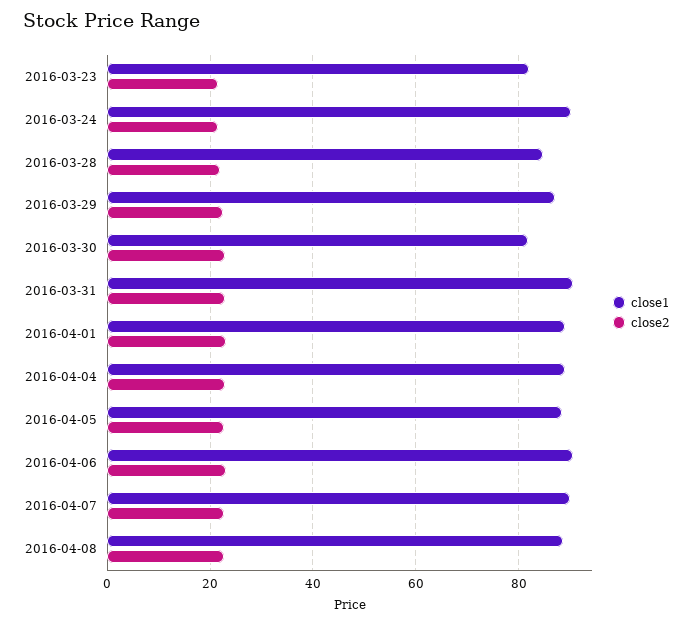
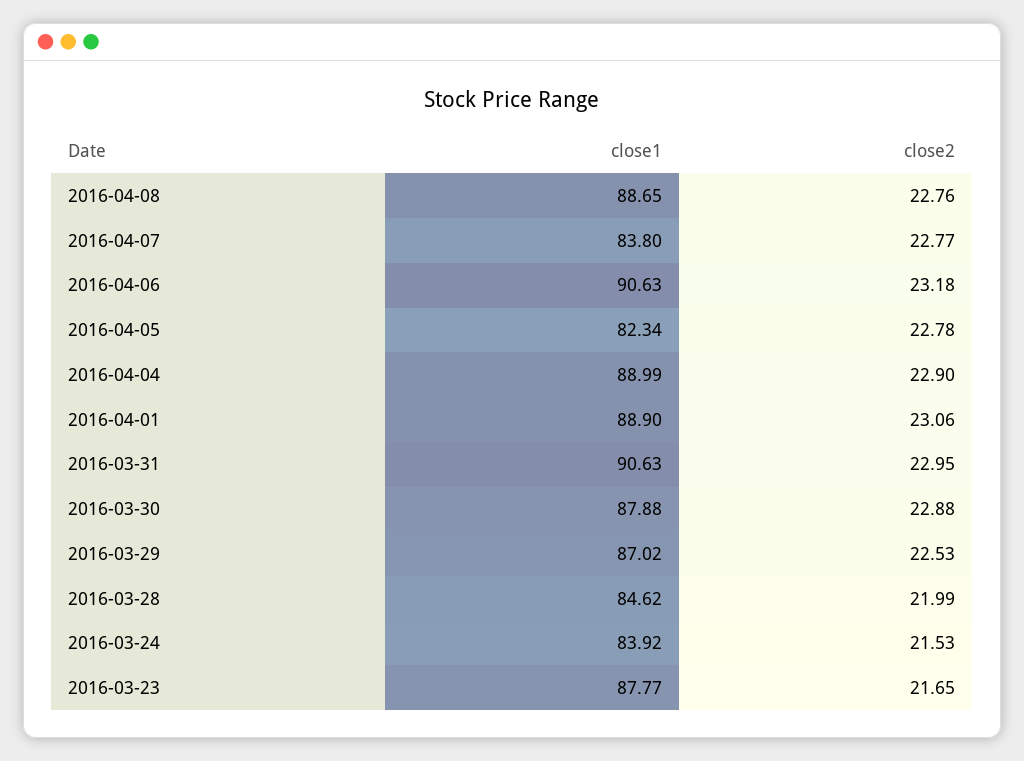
close1, 2016-03-23: 82 -> 87.77
close1, 2016-03-24: 90 -> 83.92
close1, 2016-03-30: 82 -> 87.88
close1, 2016-04-05: 88 -> 82.34
close1, 2016-04-07: 90 -> 83.8

